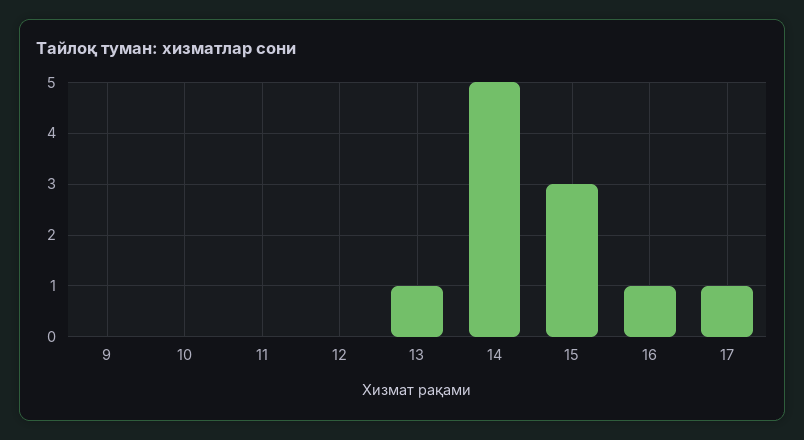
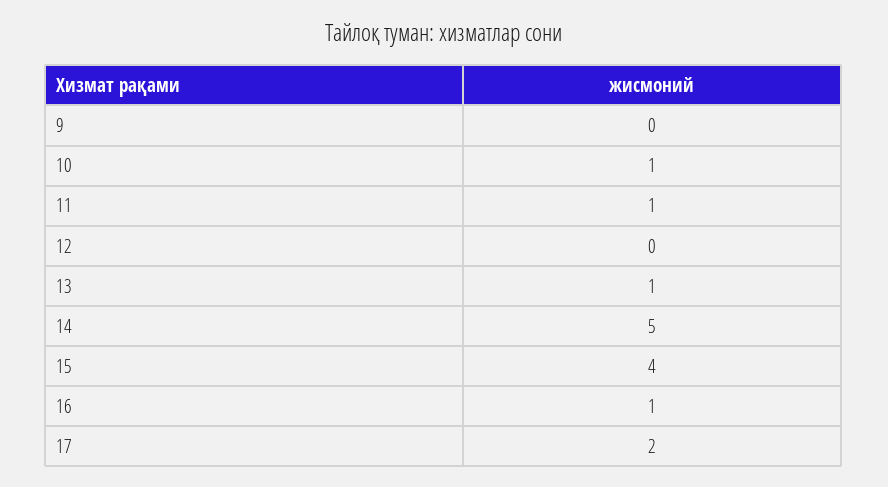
10: 0 -> 1
11: 0 -> 1
15: 3 -> 4
17: 1 -> 2

